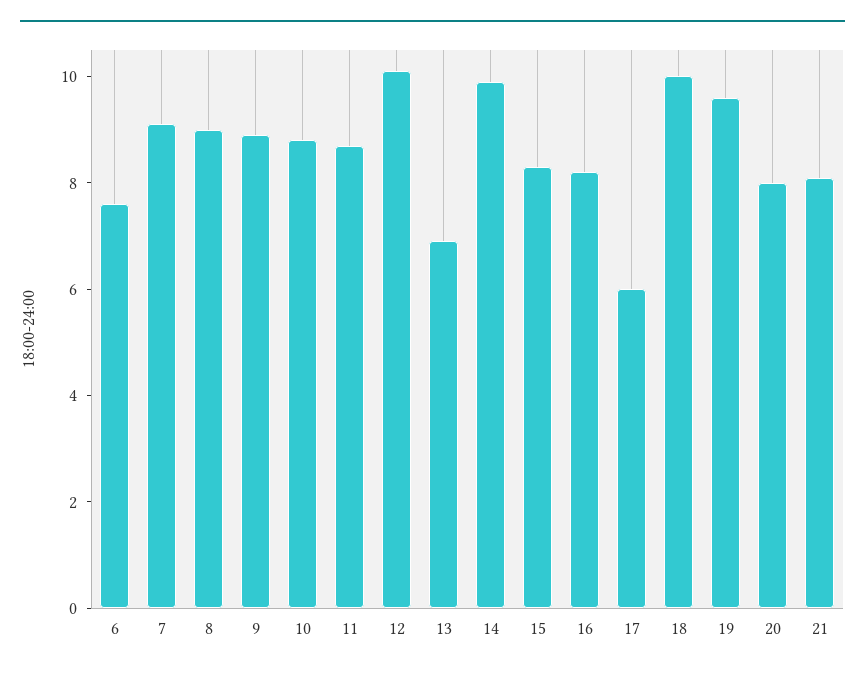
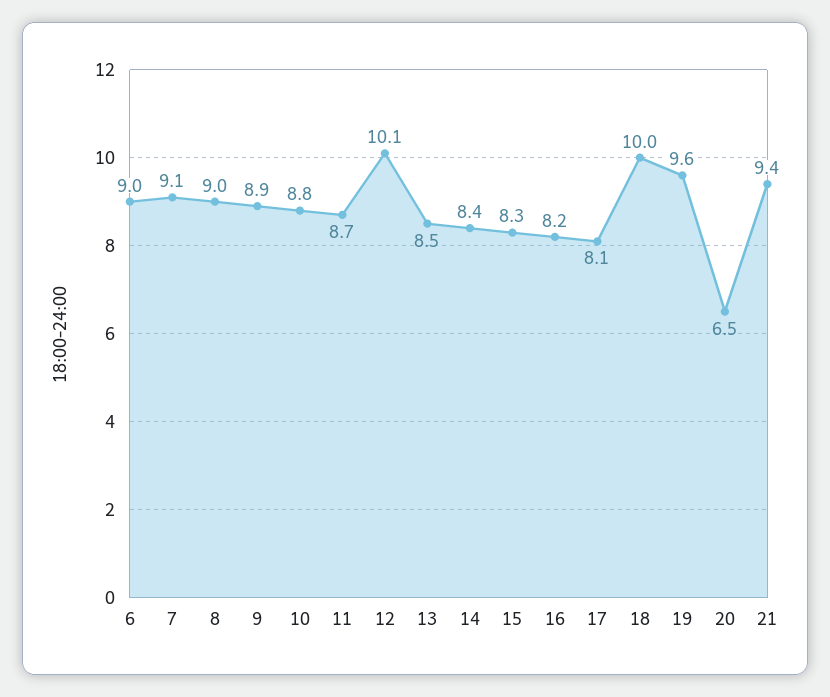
6: 7.5 -> 9
13: 7 -> 8.5
14: 10 -> 8.4
17: 6 -> 8.1
20: 8 -> 6.5
21: 8 -> 9.4

